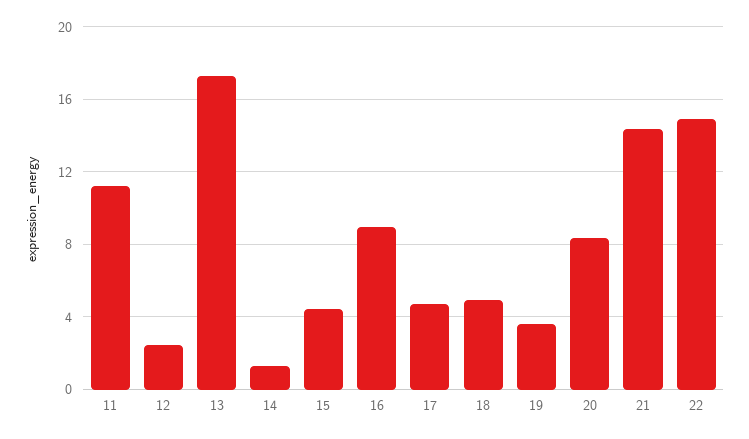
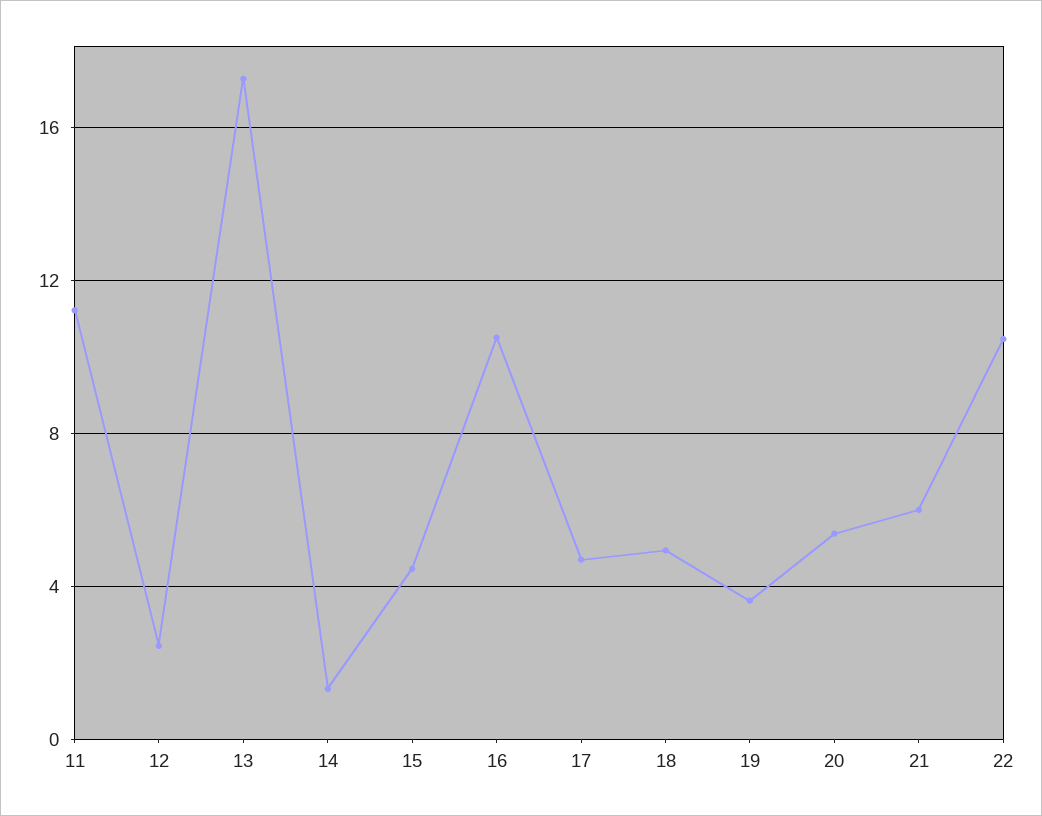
16: 9 -> 10.5
20: 8.5 -> 5.5
21: 14.5 -> 6
22: 15 -> 10.5

